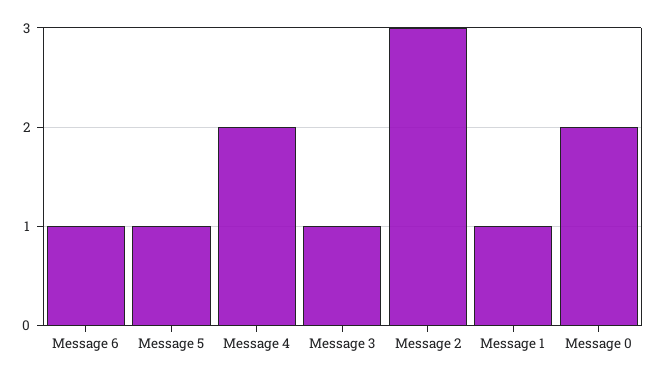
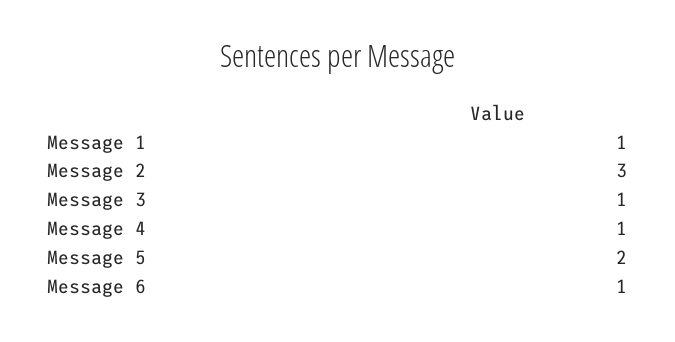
Message 5: 1 -> 2
Message 4: 2 -> 1
Message 0: 2 -> none

